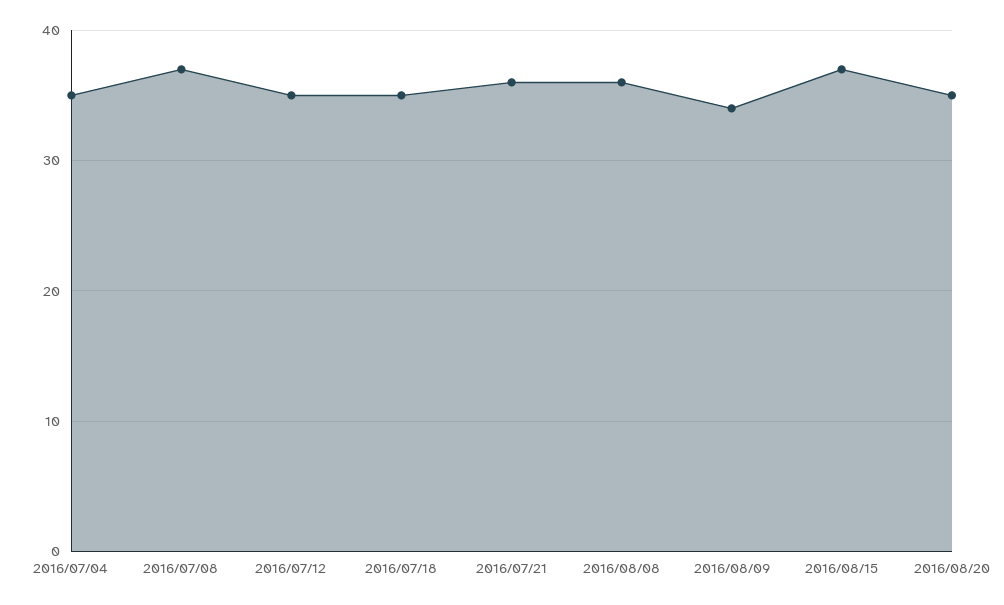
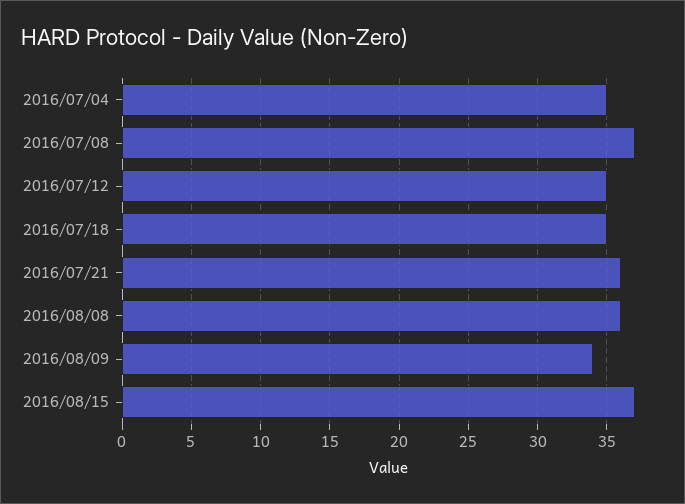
2016/08/20: 35 -> none

